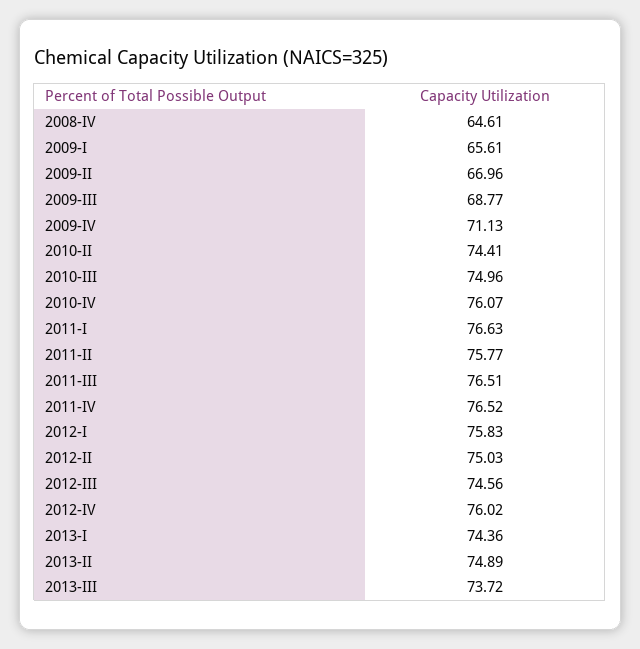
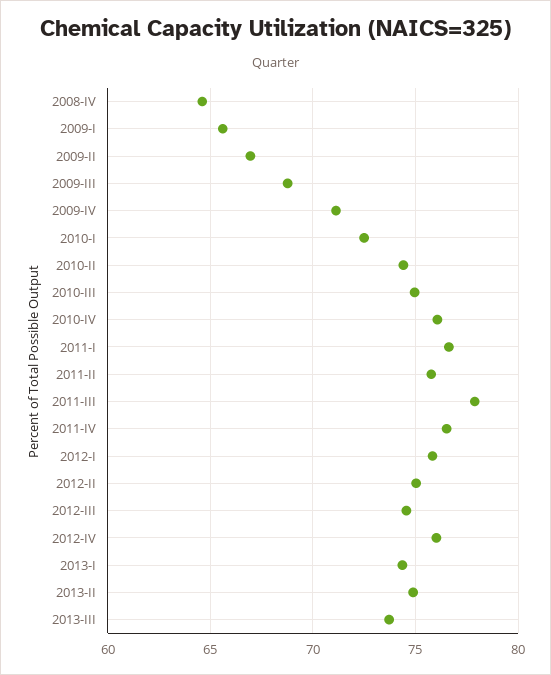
2011-III: 76.51 -> 78
2010-I: none -> 72.5

